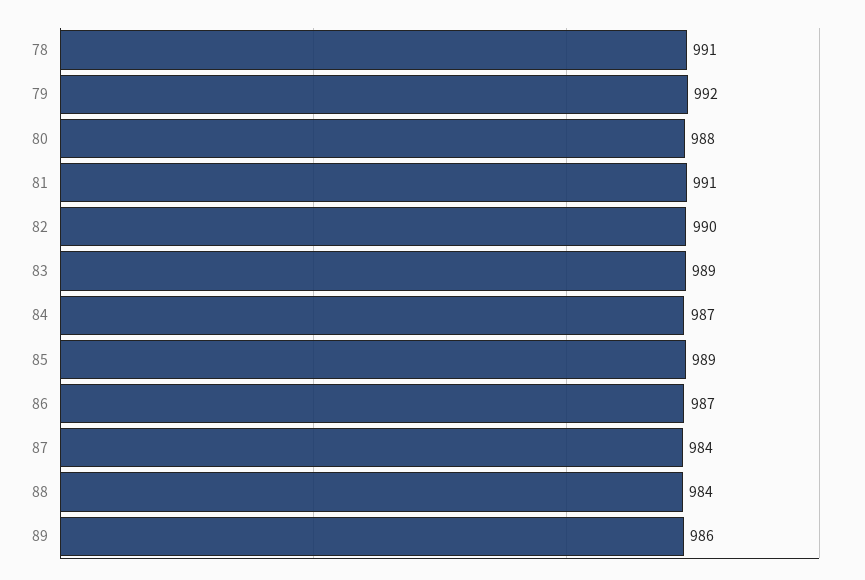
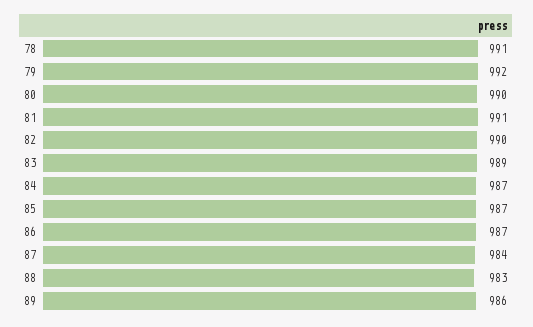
80: 988 -> 990
85: 989 -> 987
88: 984 -> 983

